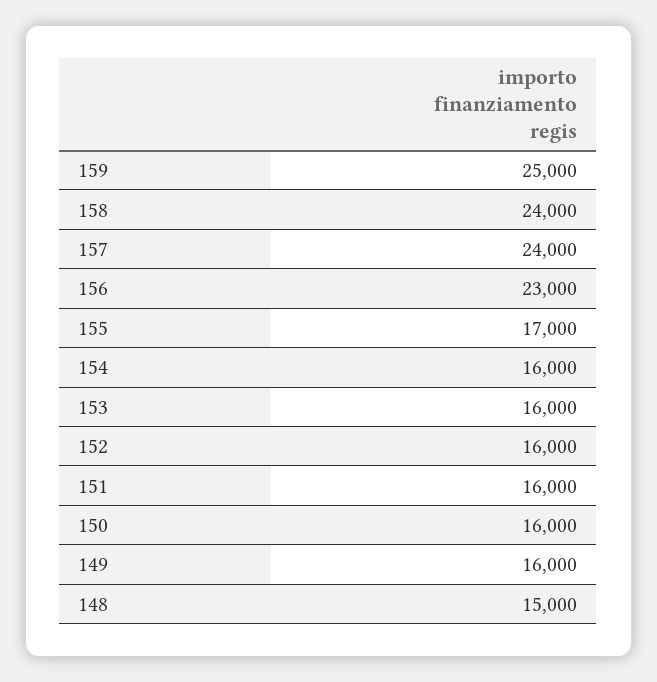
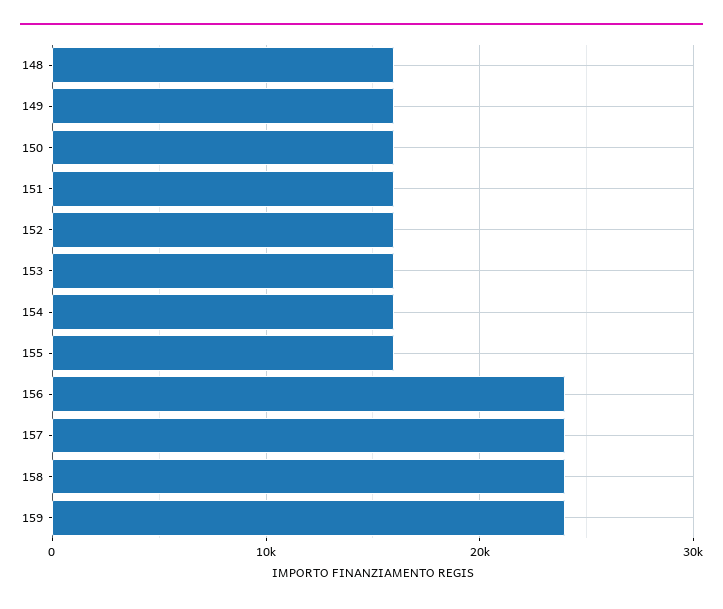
159: 25000 -> 24000
156: 23000 -> 24000
155: 17000 -> 16000
148: 15000 -> 16000

